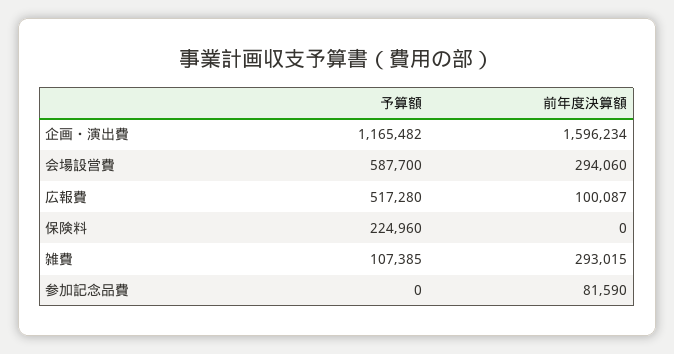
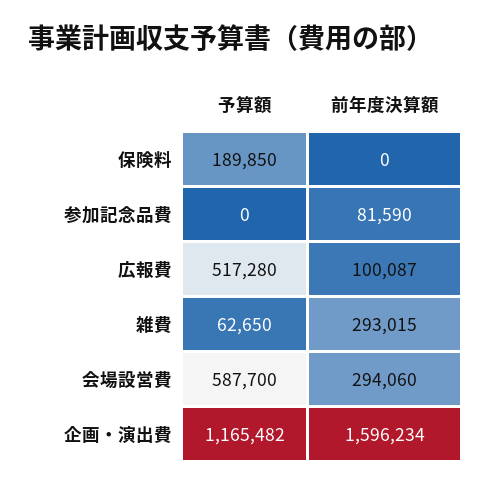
予算額, 保険料: 224960 -> 189850
予算額, 雑費: 107385 -> 62650

